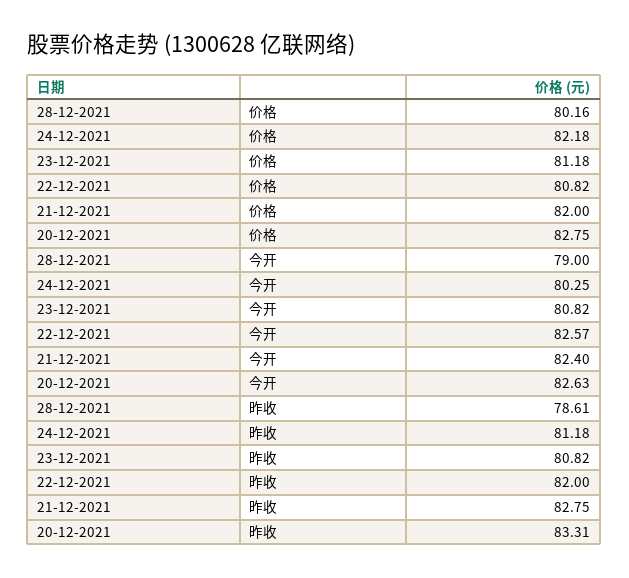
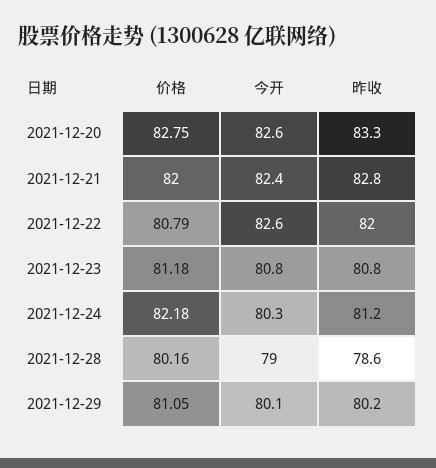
22-12-2021, 价格: 80.82 -> 80.79
2021-12-29, 价格: none -> 81.05
2021-12-29, 今开: none -> 80.1
2021-12-29, 昨收: none -> 80.2

